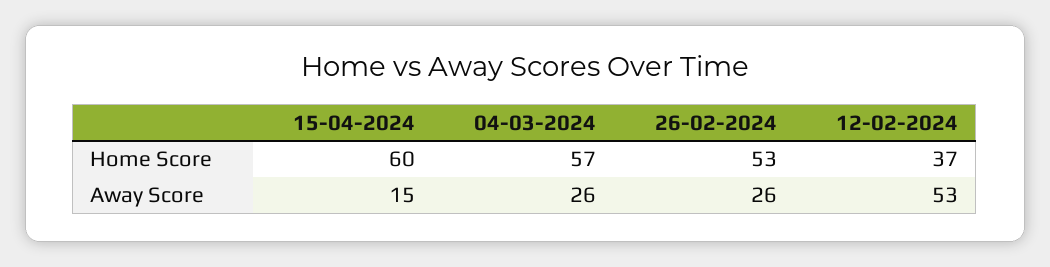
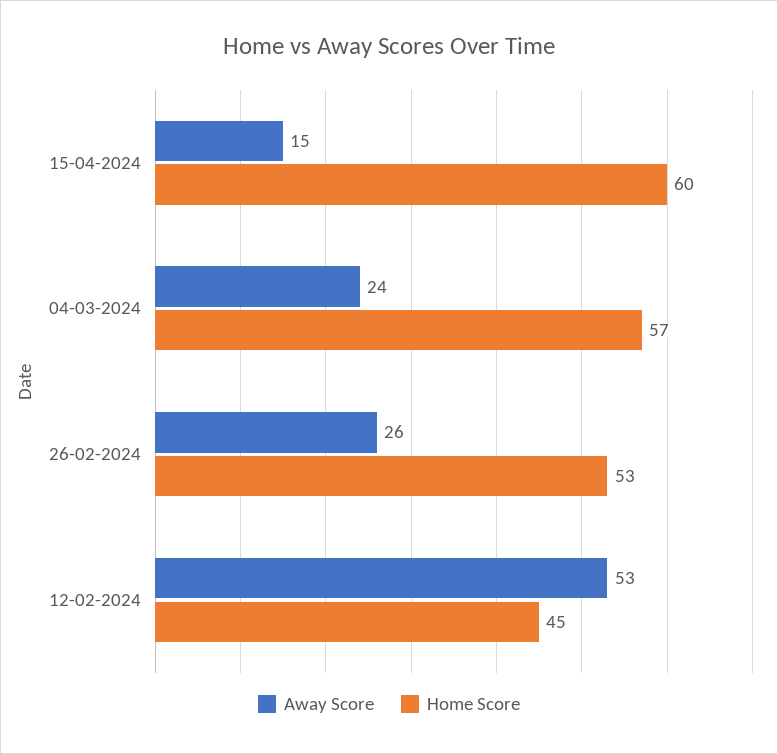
Home Score, 12-02-2024: 37 -> 45
Away Score, 04-03-2024: 26 -> 24

